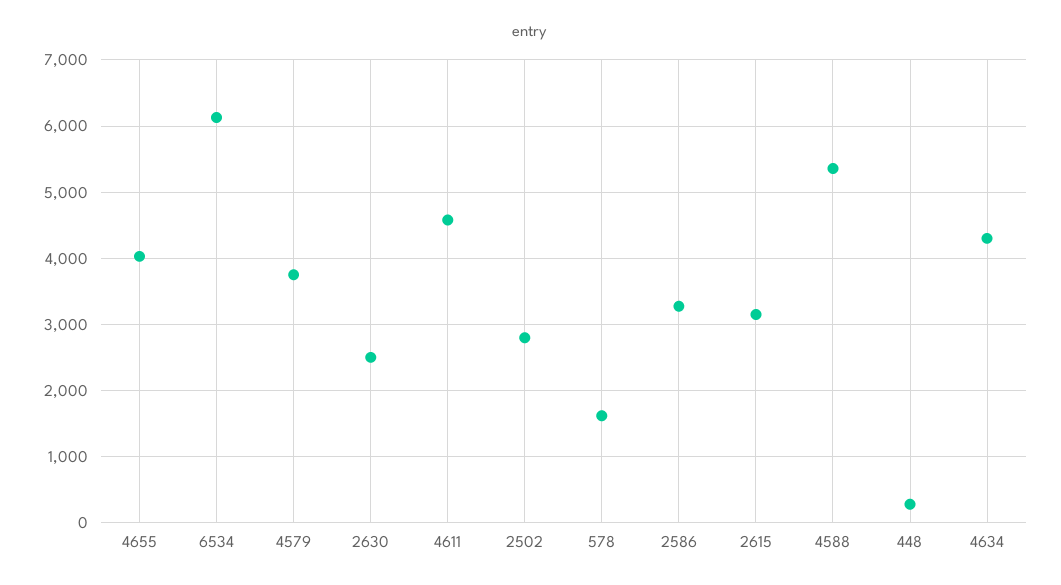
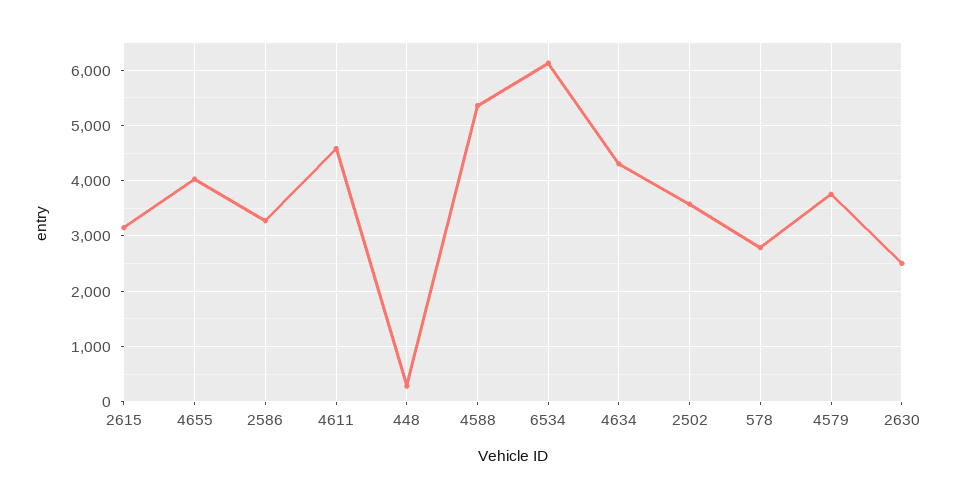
2502: 2800 -> 3600
578: 1600 -> 2800

